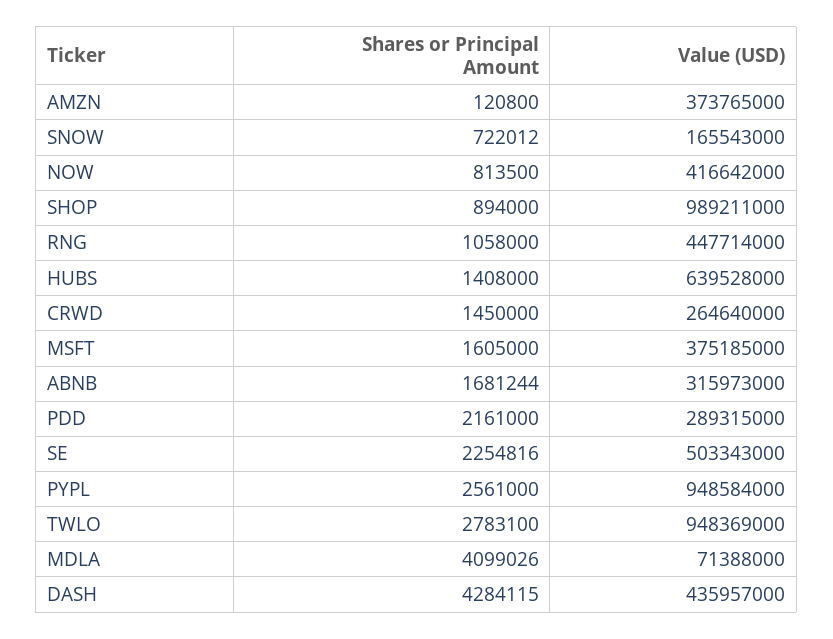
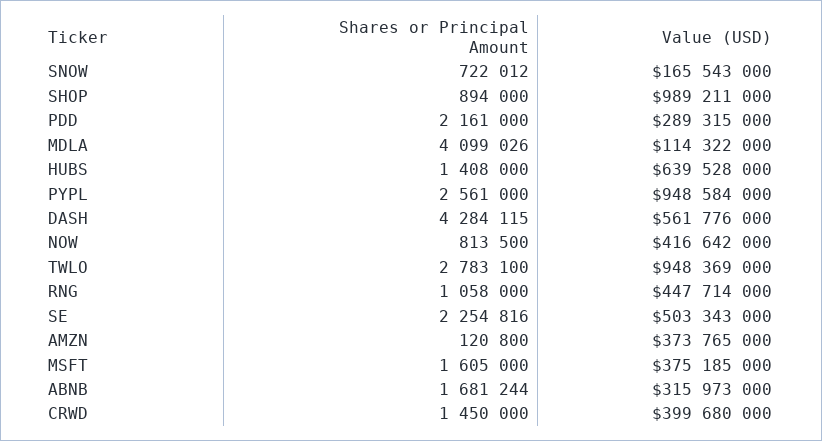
Value (USD), CRWD: 264640000 -> 399680000
Value (USD), MDLA: 71388000 -> 114322000
Value (USD), DASH: 435957000 -> 561776000

